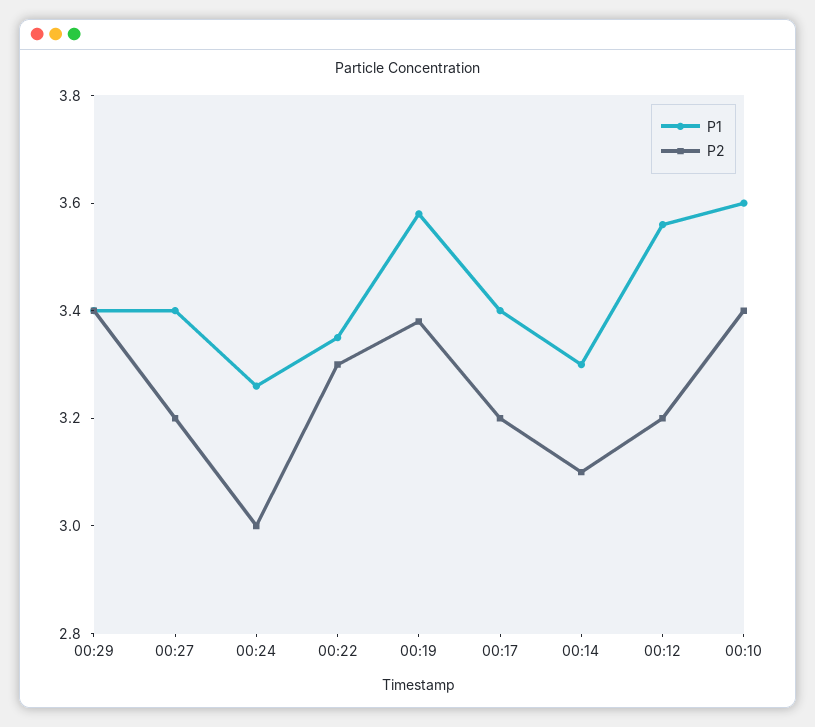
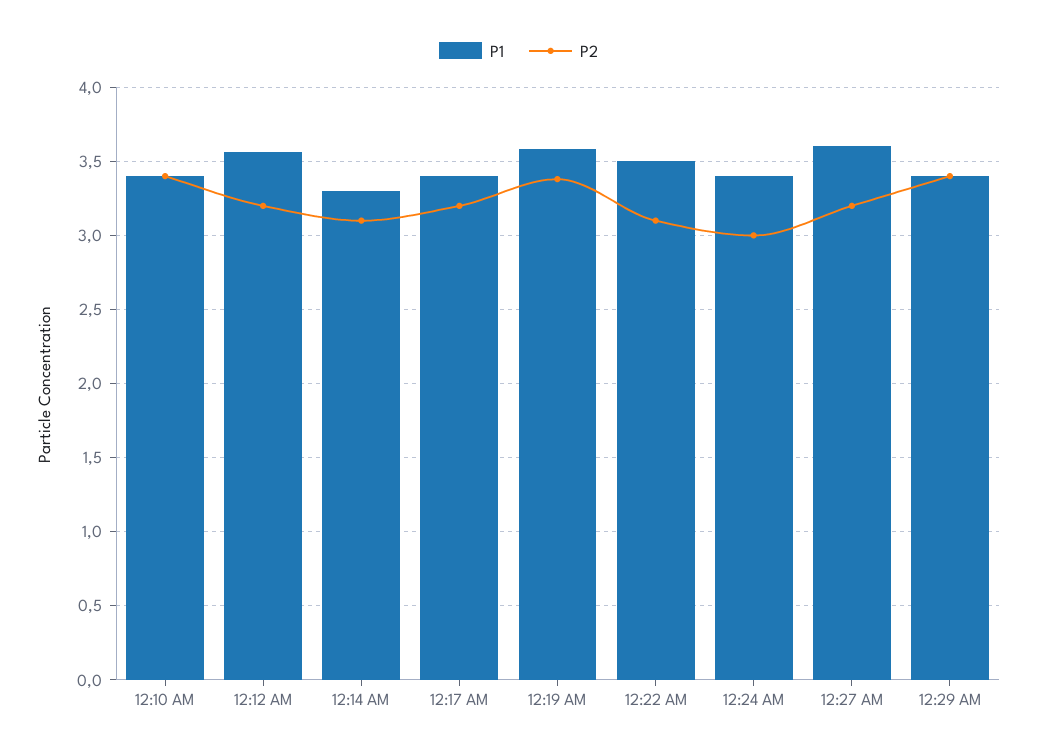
P1, 00:27: 3.4 -> 3.6
P1, 00:24: 3.25 -> 3.4
P1, 00:22: 3.35 -> 3.5
P2, 00:22: 3.3 -> 3.1
P1, 00:10: 3.6 -> 3.4

